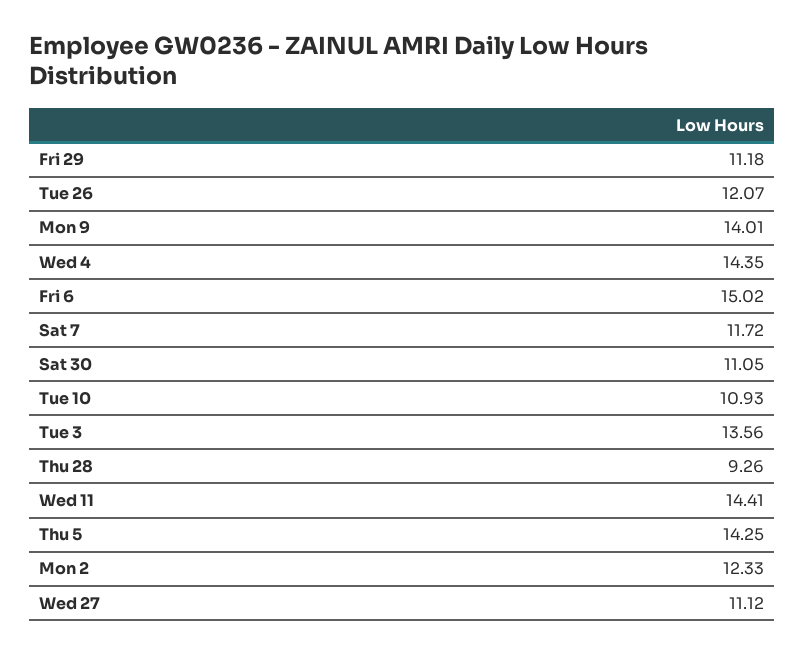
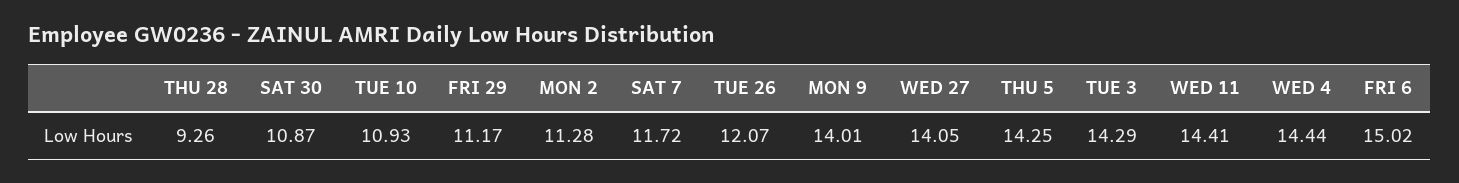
Fri 29: 11.18 -> 11.17
Wed 4: 14.35 -> 14.44
Sat 30: 11.05 -> 10.87
Tue 3: 13.56 -> 14.29
Mon 2: 12.33 -> 11.28
Wed 27: 11.12 -> 14.05

